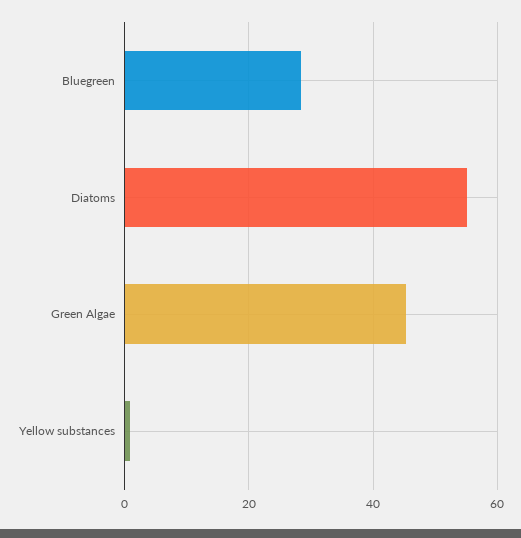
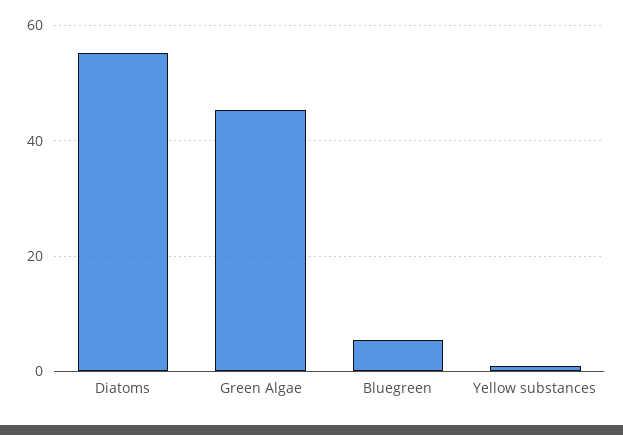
Bluegreen: 28 -> 6

